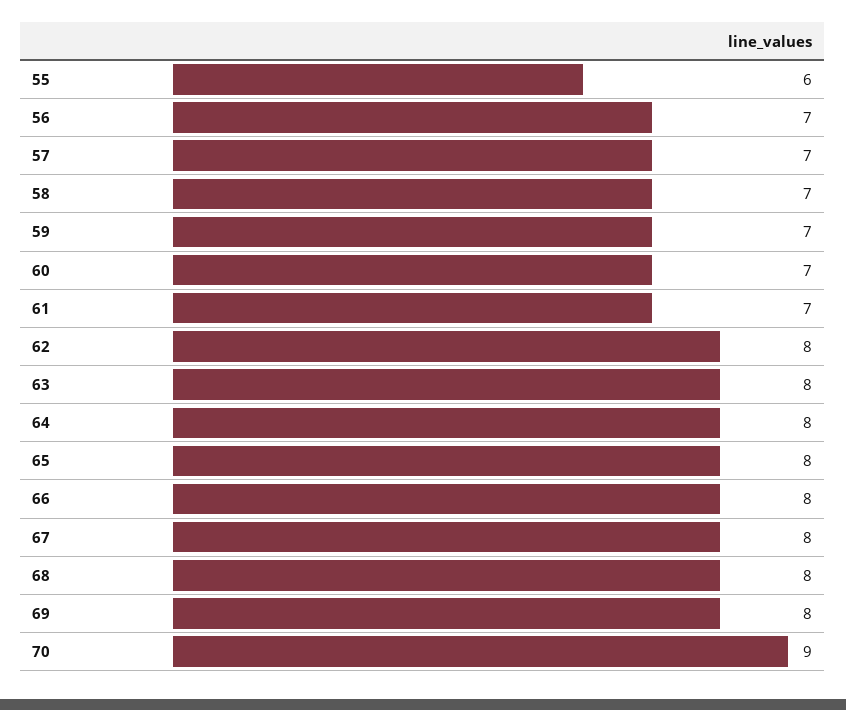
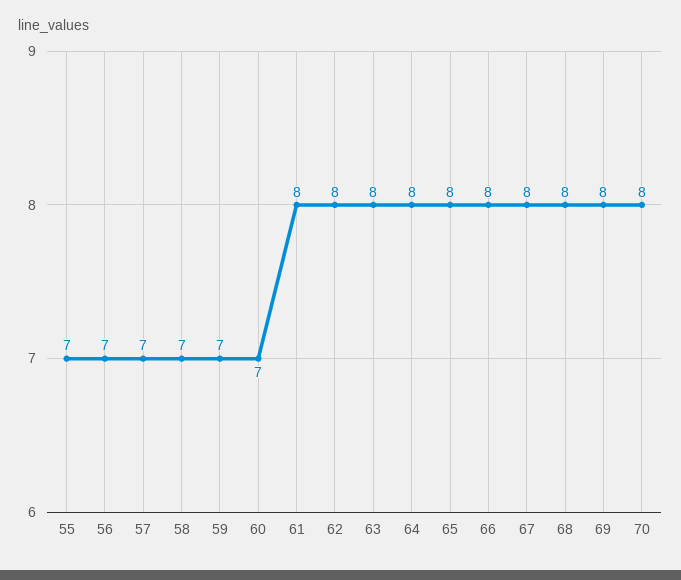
55: 6 -> 7
61: 7 -> 8
70: 9 -> 8

